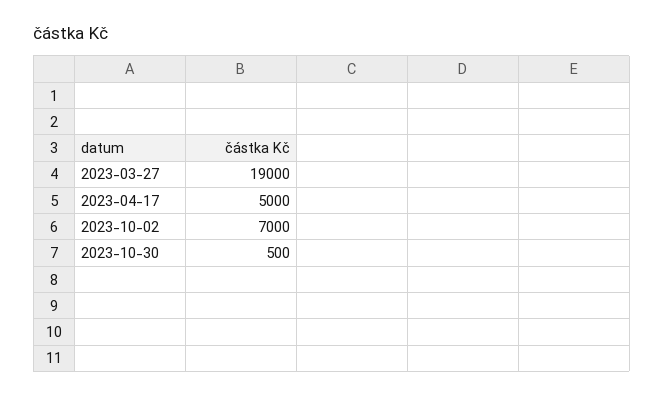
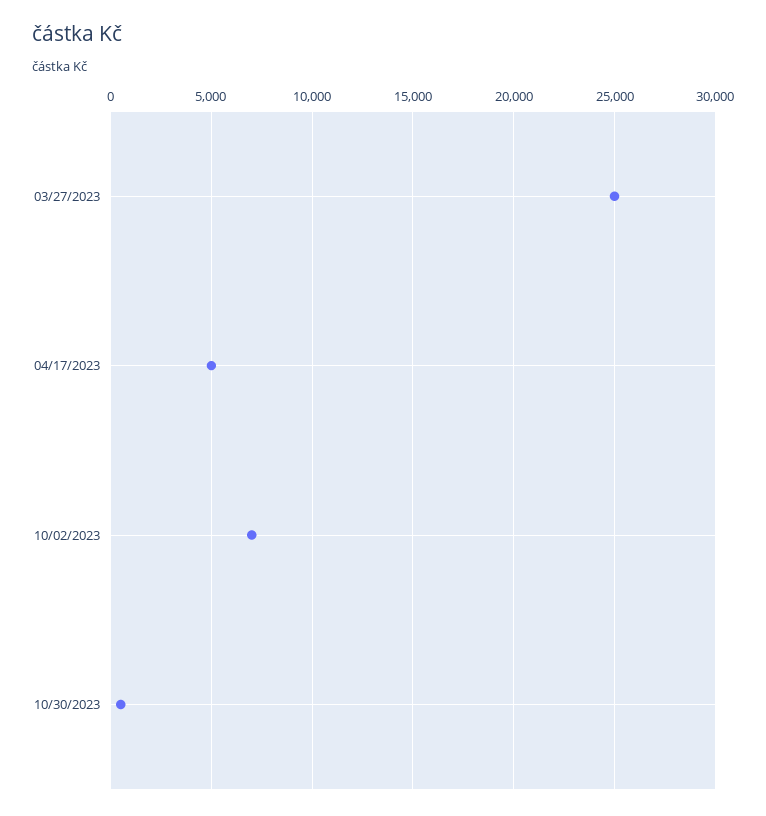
2023-03-27: 19000 -> 25000

